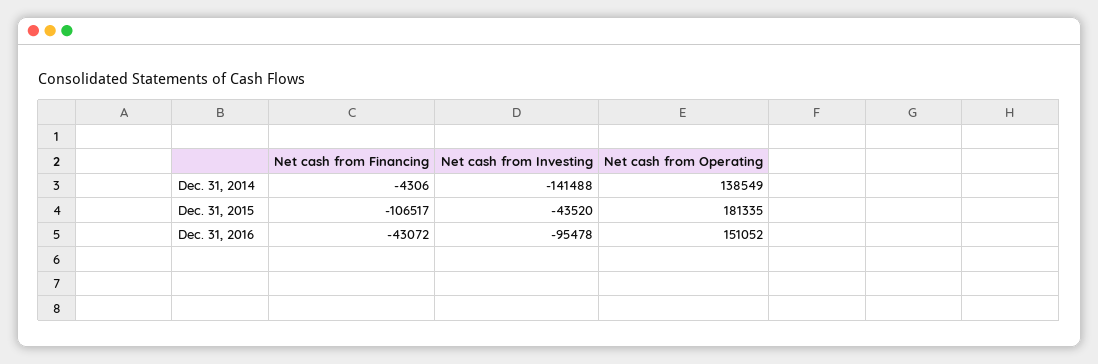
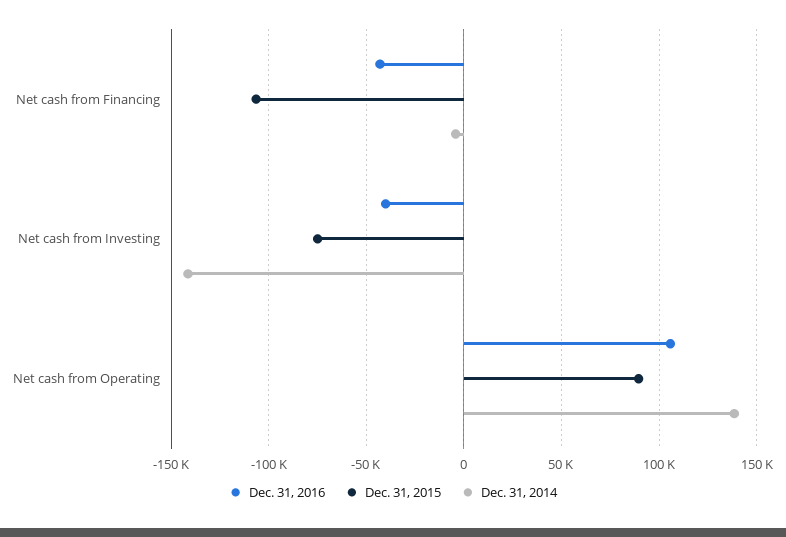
Dec. 31, 2015, Net cash from Investing: -43520 -> -75000
Dec. 31, 2015, Net cash from Operating: 181335 -> 90000
Dec. 31, 2016, Net cash from Investing: -95478 -> -40000
Dec. 31, 2016, Net cash from Operating: 151052 -> 105000

